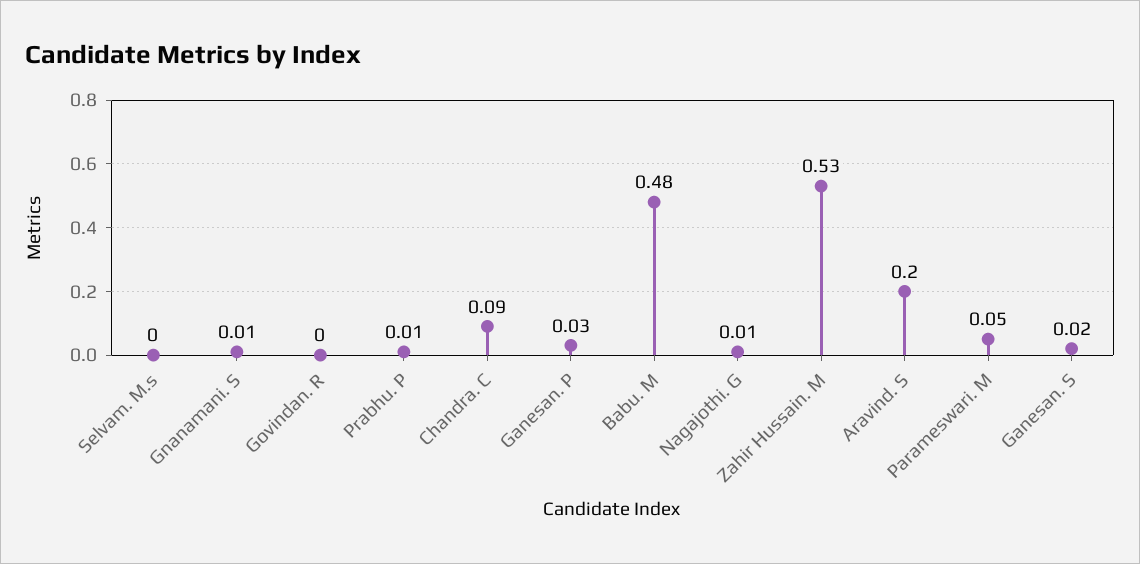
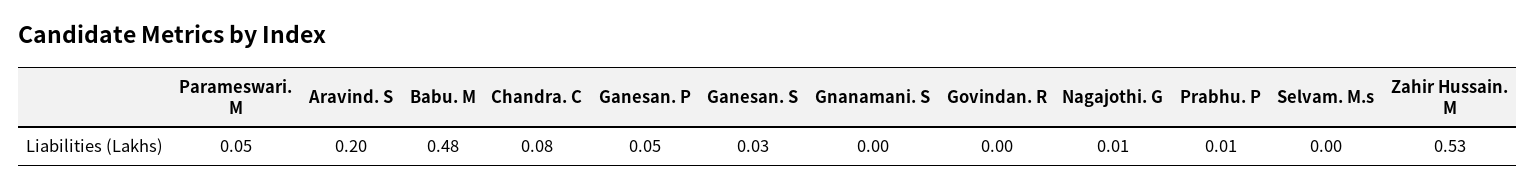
Gnanamani. S: 0.01 -> 0
Chandra. C: 0.09 -> 0.08
Ganesan. P: 0.03 -> 0.05
Ganesan. S: 0.02 -> 0.03

